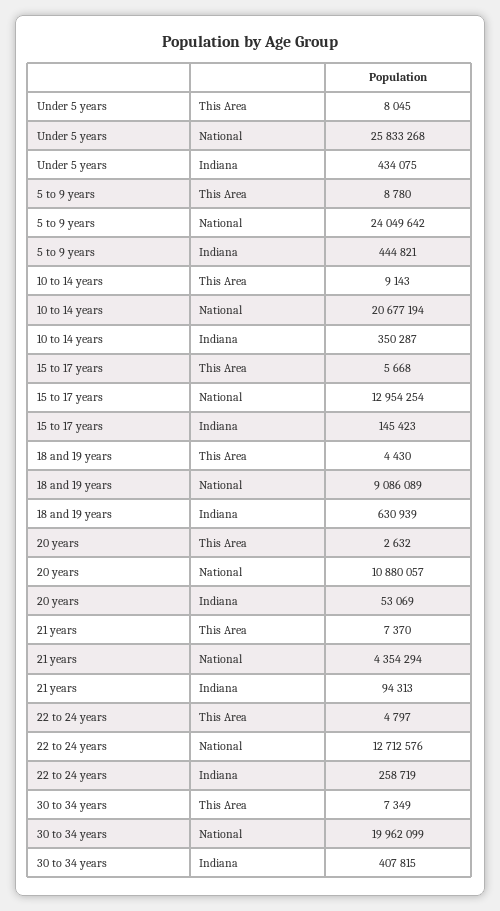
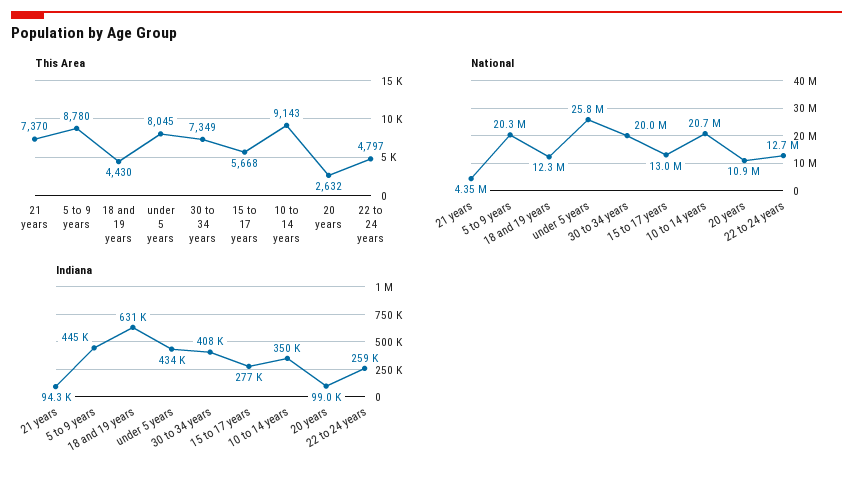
National, 5 to 9 years: 24049642 -> 20300000
Indiana, 15 to 17 years: 145423 -> 277000
National, 18 and 19 years: 9086089 -> 12300000
Indiana, 20 years: 53069 -> 99000

